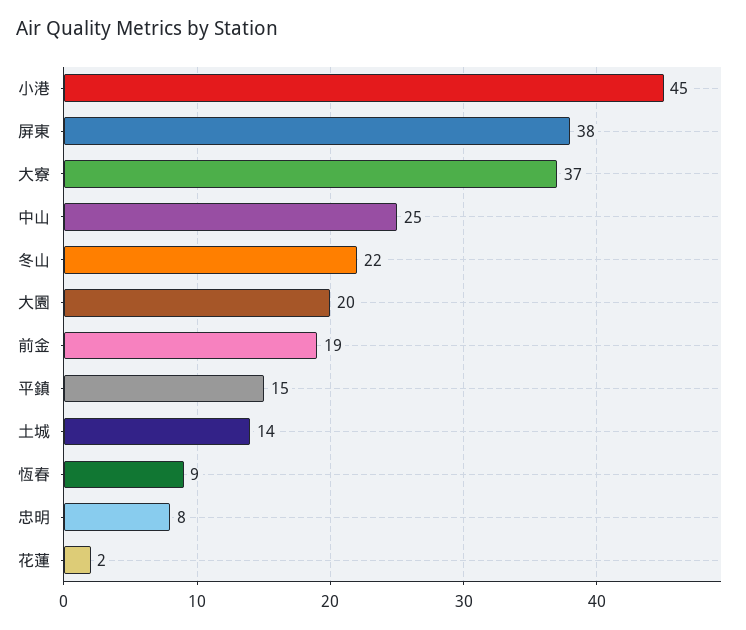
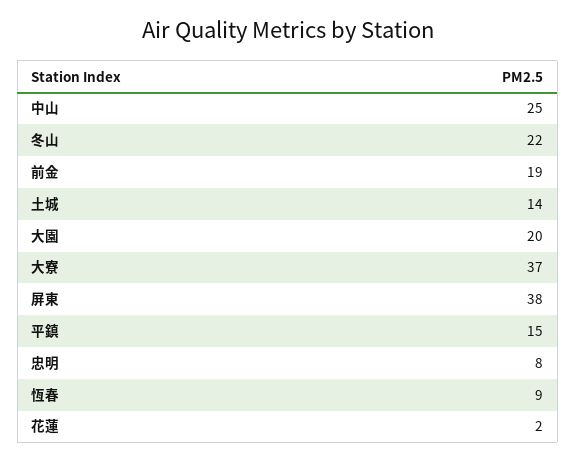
小港: 45 -> none

